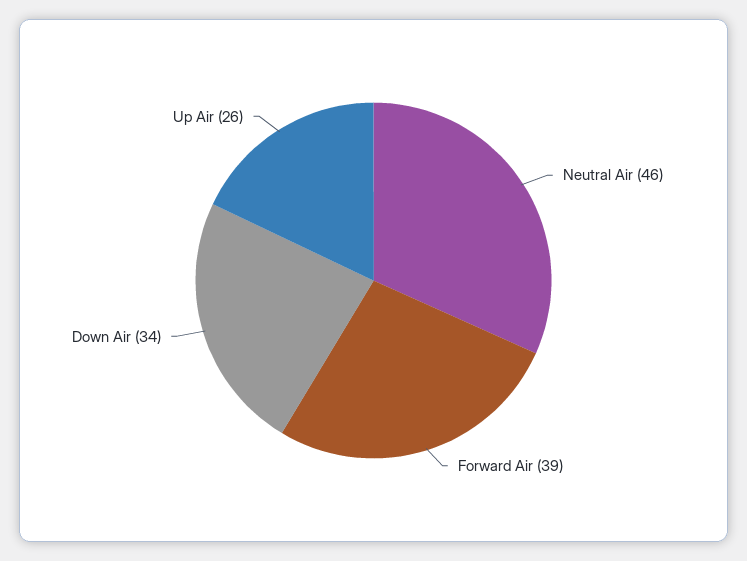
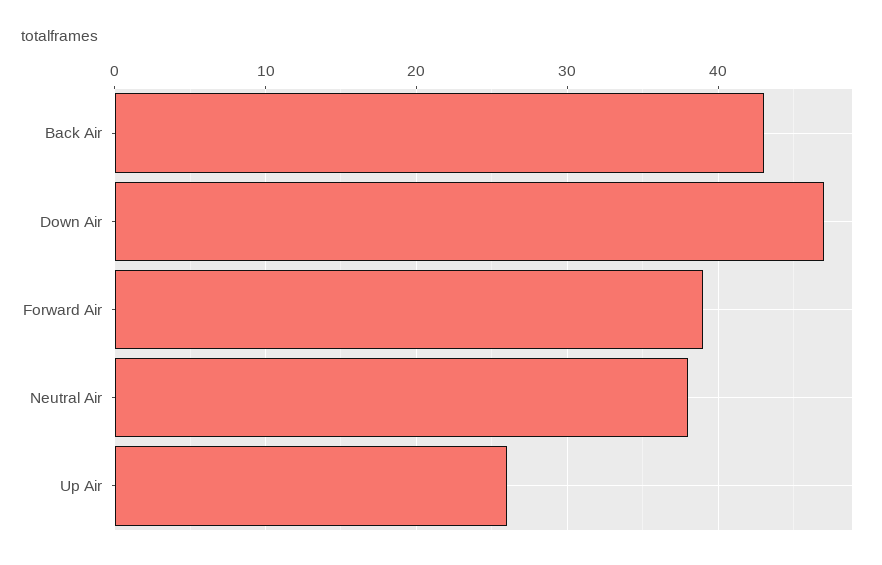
Neutral Air: 46 -> 38
Down Air: 34 -> 47
Back Air: none -> 43

